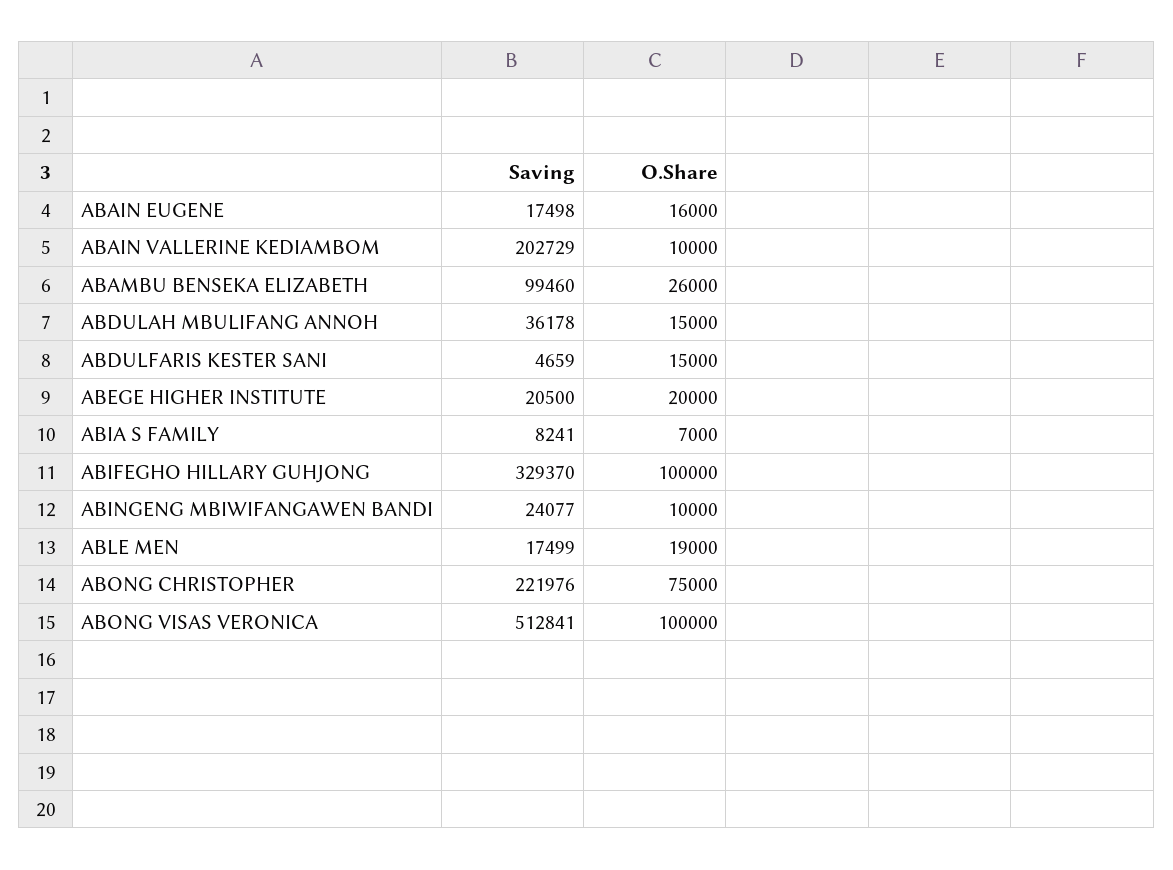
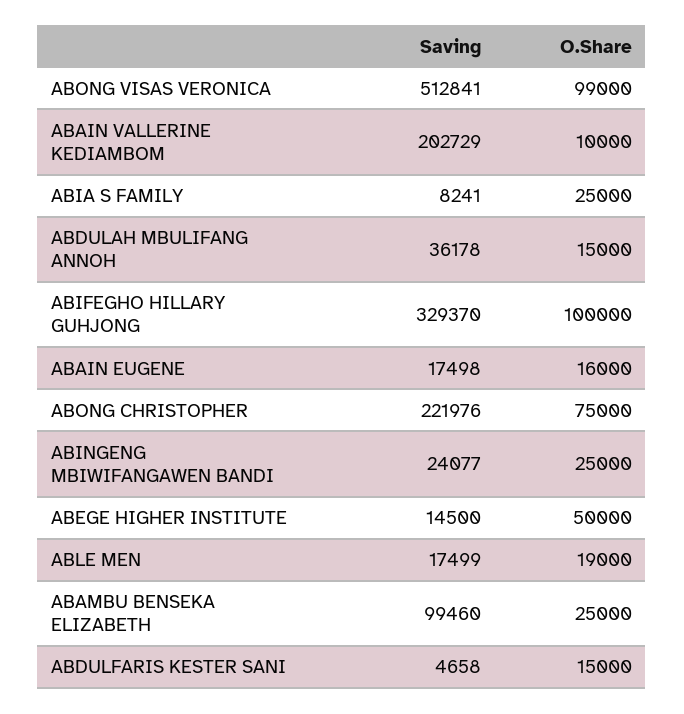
O.Share, ABAMBU BENSEKA ELIZABETH: 26000 -> 25000
Saving, ABDULFARIS KESTER SANI: 4659 -> 4658
Saving, ABEGE HIGHER INSTITUTE: 20500 -> 14500
O.Share, ABEGE HIGHER INSTITUTE: 20000 -> 50000
O.Share, ABIA S FAMILY: 7000 -> 25000
O.Share, ABINGENG MBIWIFANGAWEN BANDI: 10000 -> 25000
O.Share, ABONG VISAS VERONICA: 100000 -> 99000

